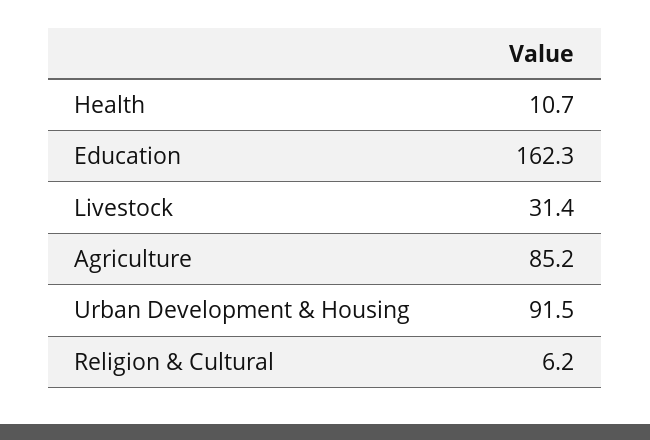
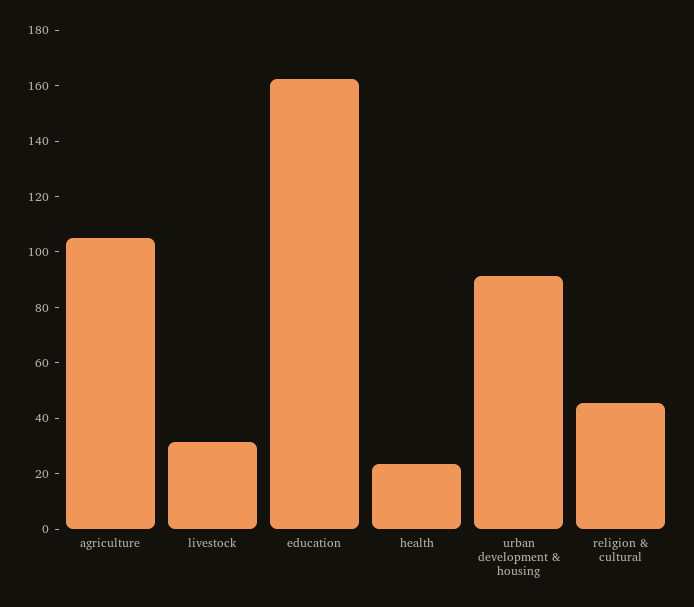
Health: 10.7 -> 25
Agriculture: 85.2 -> 105
Religion & Cultural: 6.2 -> 45

